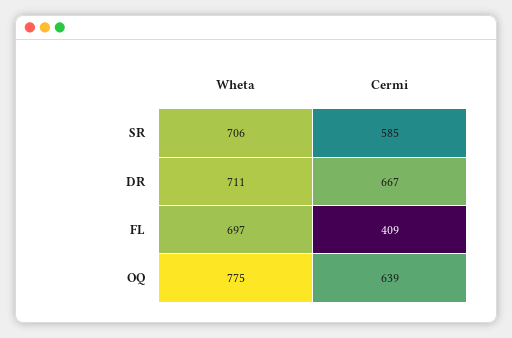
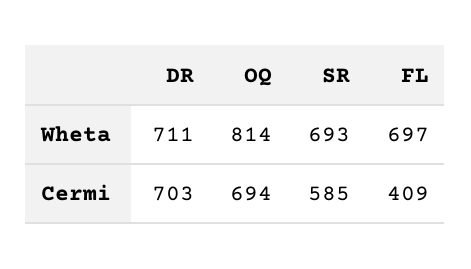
Wheta, SR: 706 -> 693
Cermi, DR: 667 -> 703
Wheta, OQ: 775 -> 814
Cermi, OQ: 639 -> 694

